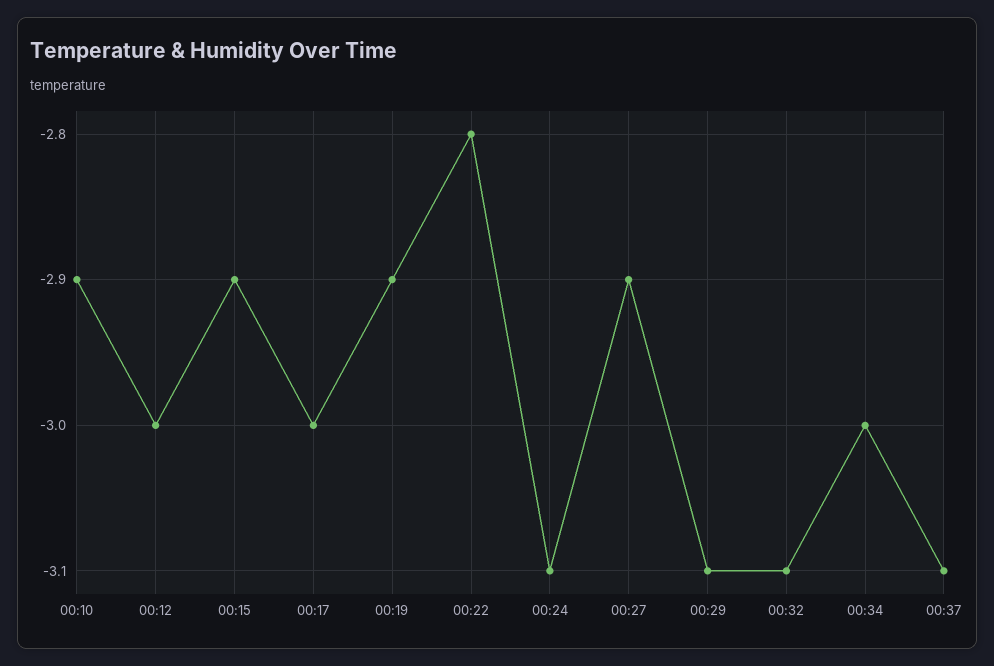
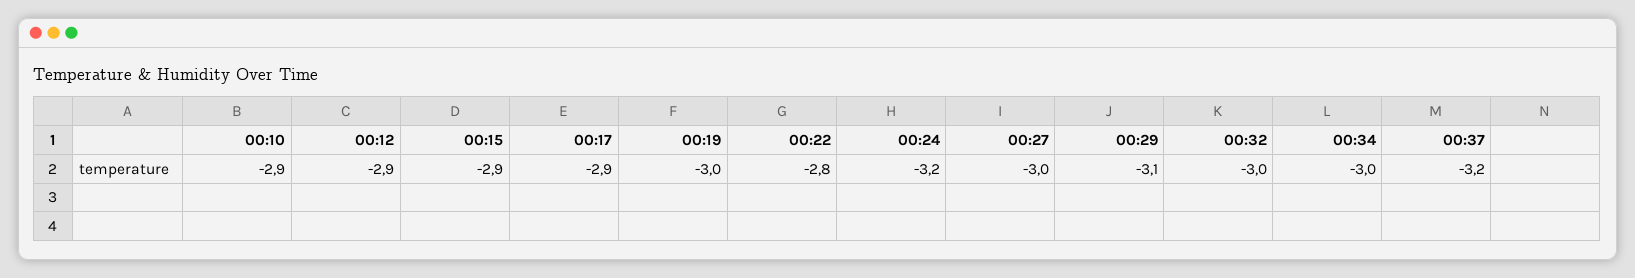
00:12: -3 -> -2.9
00:17: -3 -> -2.9
00:19: -2.9 -> -3
00:24: -3.1 -> -3.2
00:27: -2.9 -> -3
00:32: -3.1 -> -3
00:37: -3.1 -> -3.2

